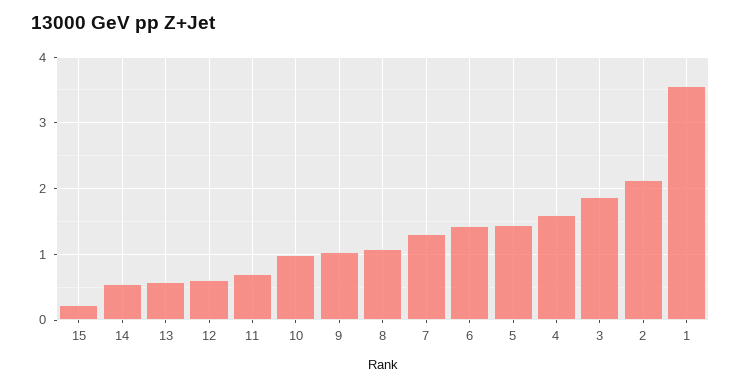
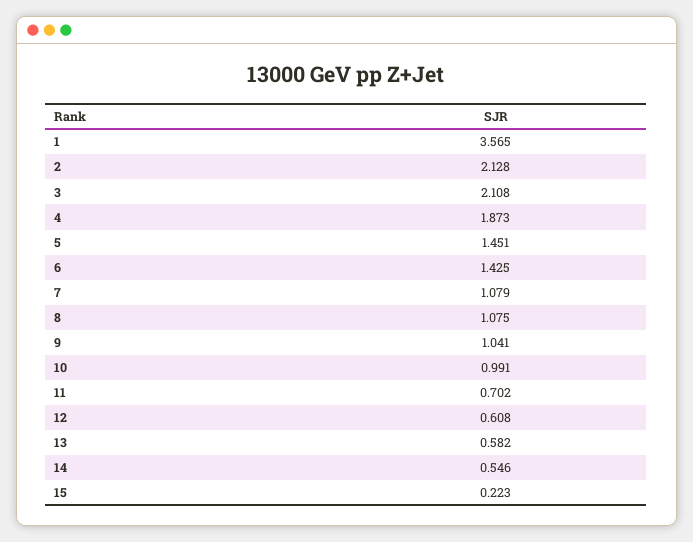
7: 1.3 -> 1.079
4: 1.6 -> 1.873
3: 1.9 -> 2.108

